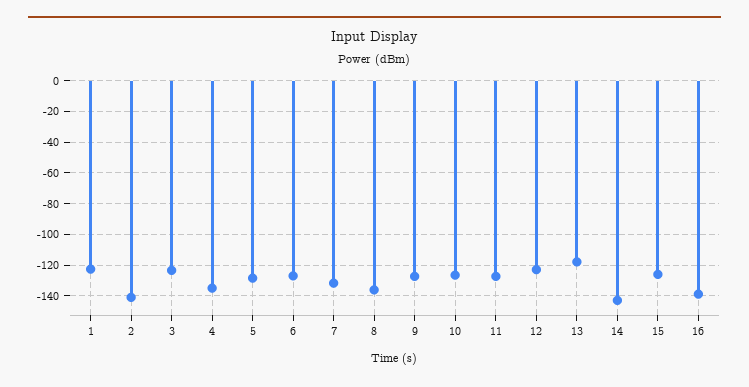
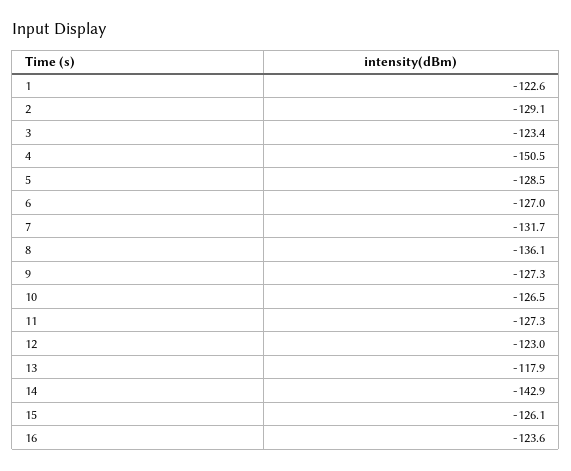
2: -140 -> -129.1
4: -135 -> -150.5
16: -140 -> -123.6

